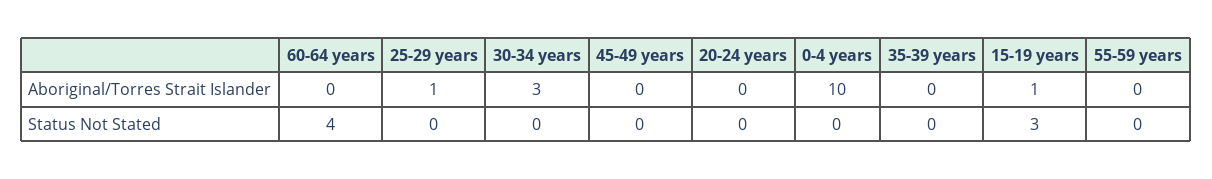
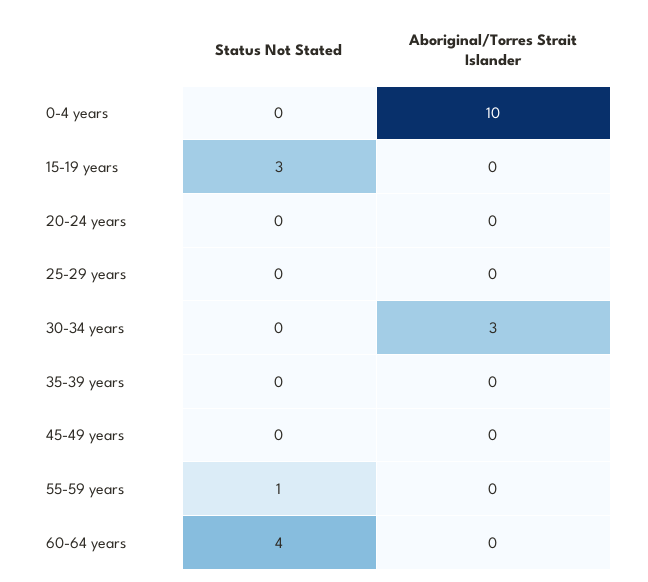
25-29 years, Aboriginal/Torres Strait Islander: 1 -> 0
15-19 years, Aboriginal/Torres Strait Islander: 1 -> 0
55-59 years, Status Not Stated: 0 -> 1

